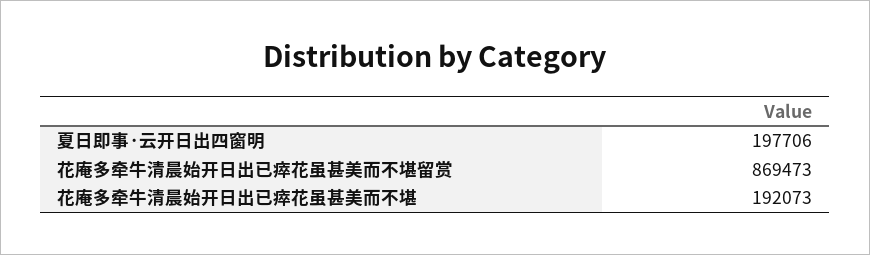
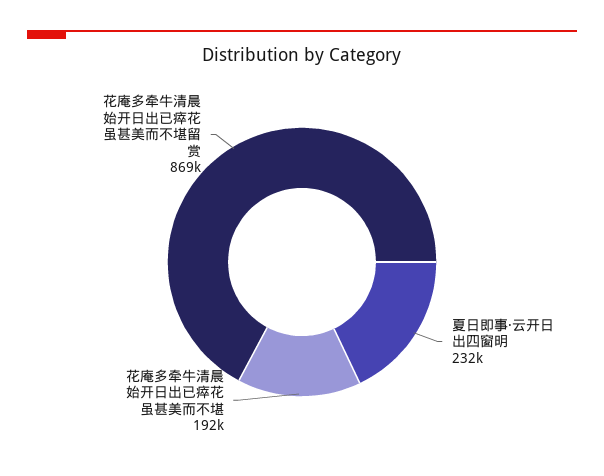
夏日即事·云开日出四窗明: 197706 -> 232000

